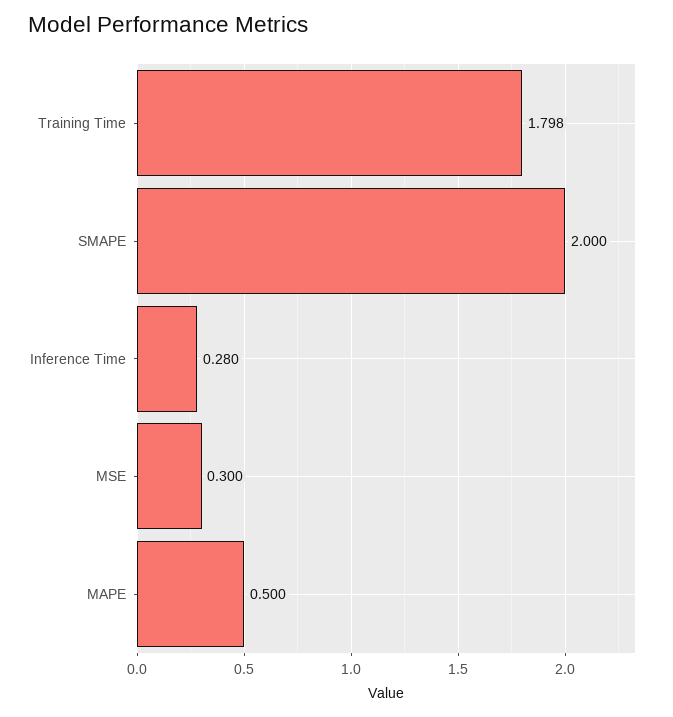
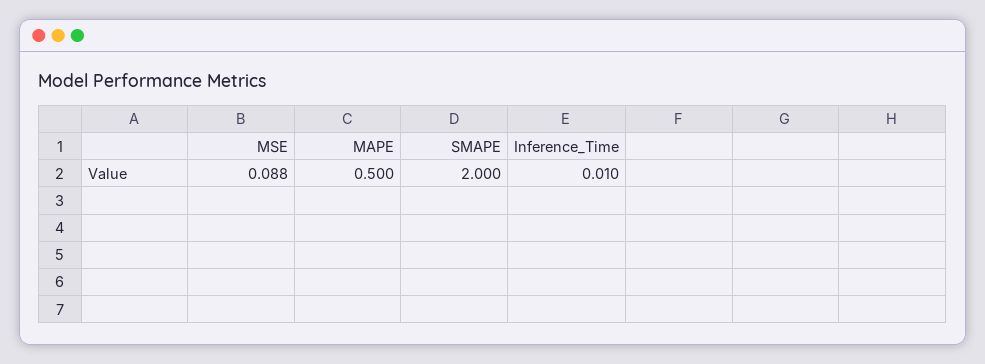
Training Time: 1.798 -> none
Inference Time: 0.28 -> 0.01
MSE: 0.3 -> 0.088

